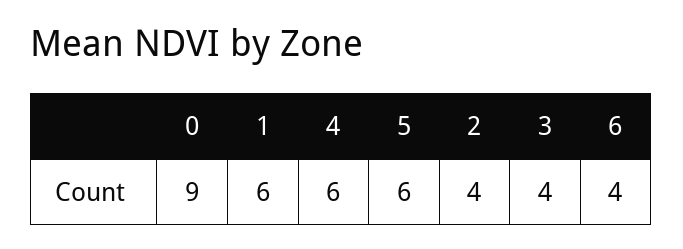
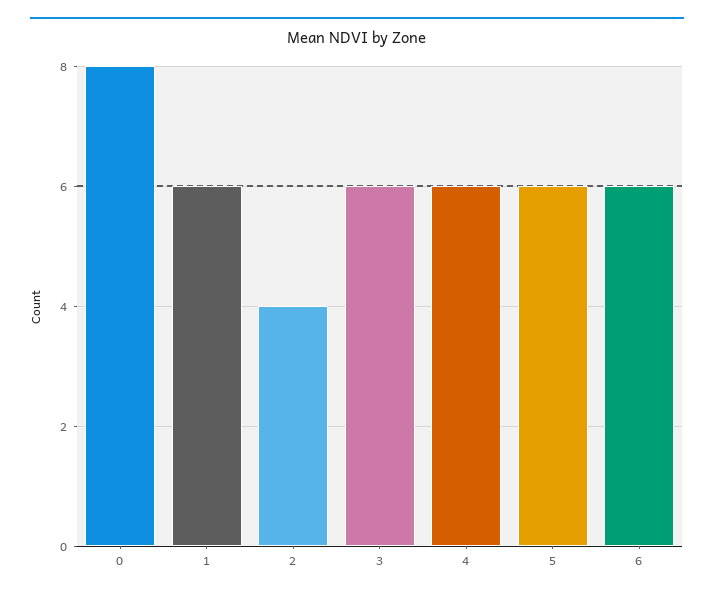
0: 9 -> 8
3: 4 -> 6
6: 4 -> 6

